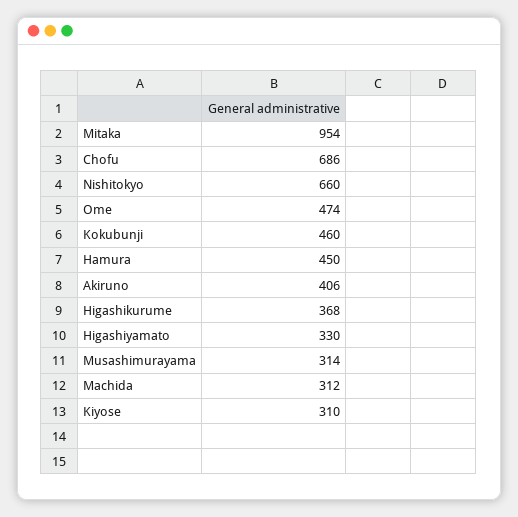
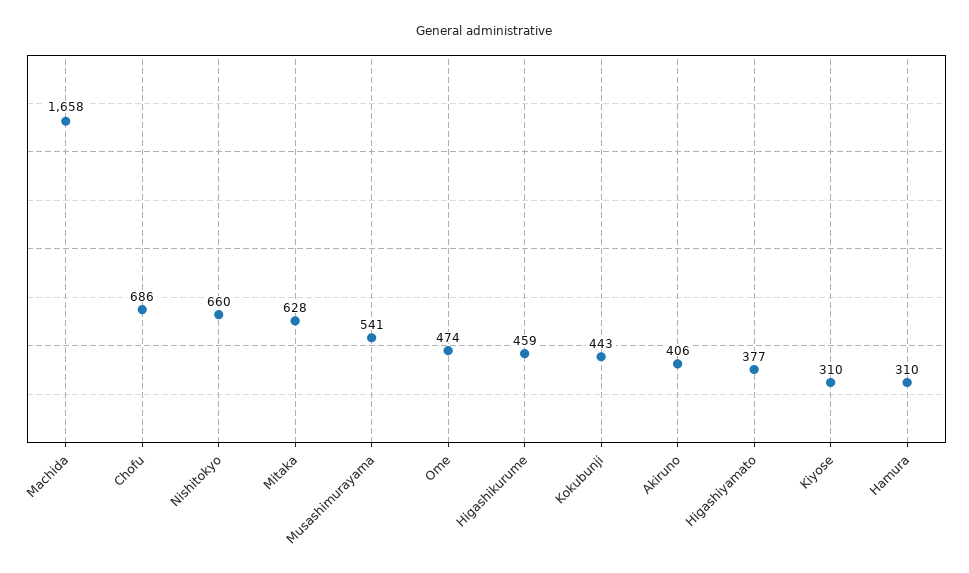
Mitaka: 954 -> 628
Kokubunji: 460 -> 443
Hamura: 450 -> 310
Higashikurume: 368 -> 459
Higashiyamato: 330 -> 377
Musashimurayama: 314 -> 541
Machida: 312 -> 1658

